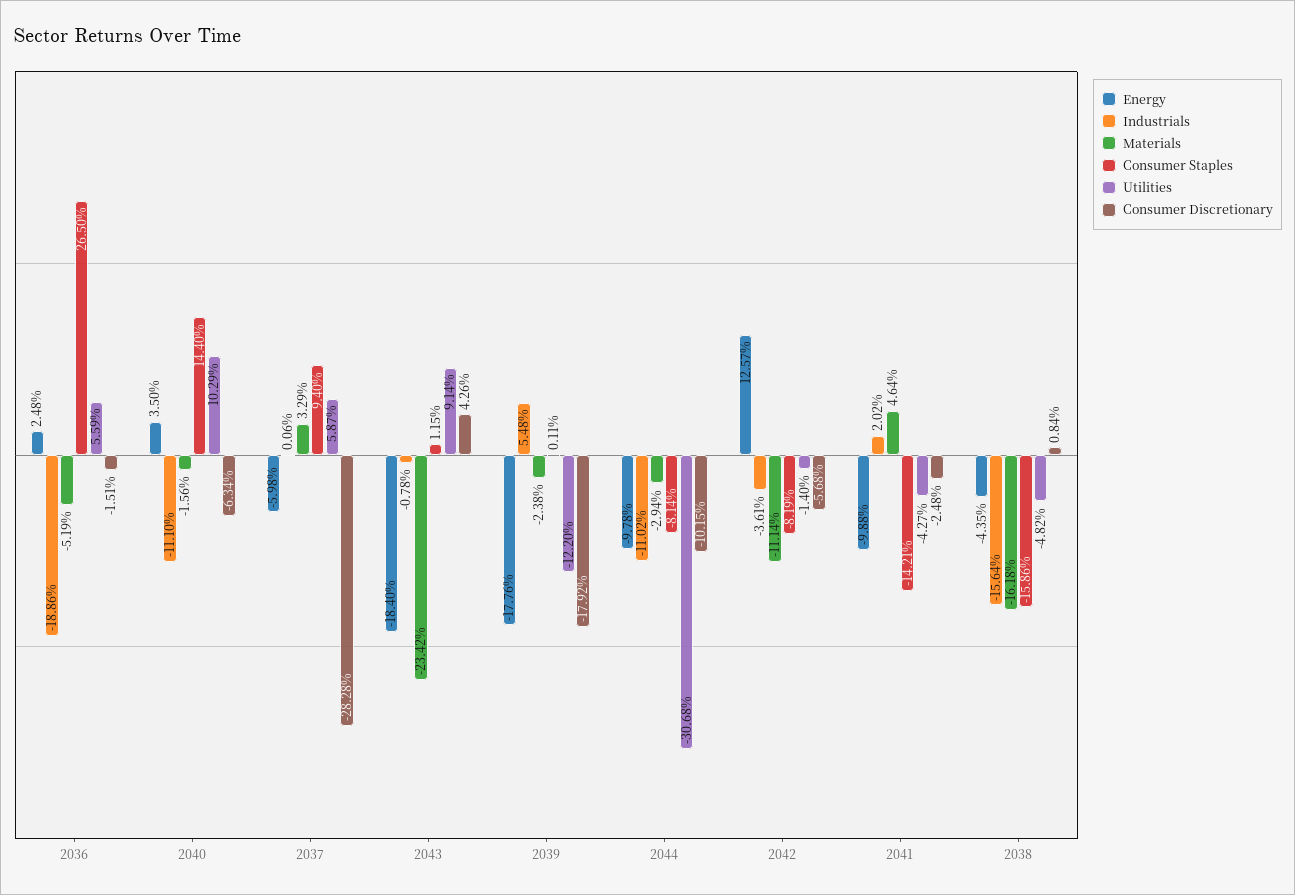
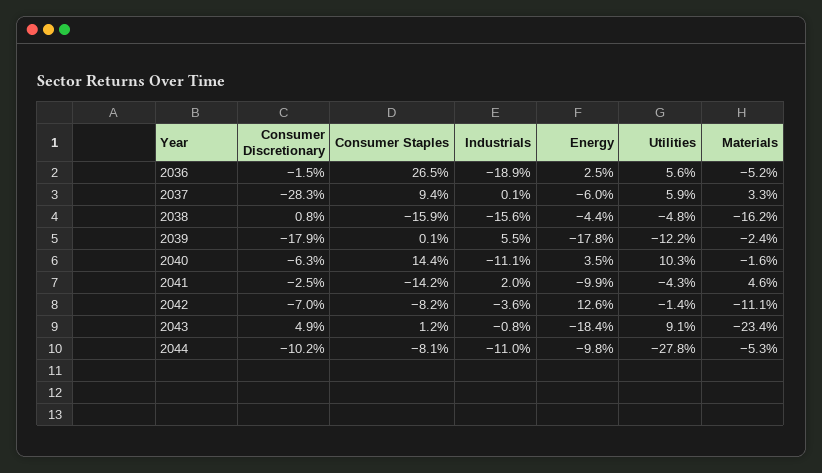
Consumer Discretionary, 2043: 4.26 -> 4.9
Materials, 2044: -2.94 -> -5.3
Utilities, 2044: -30.68 -> -27.8
Consumer Discretionary, 2042: -5.68 -> -7

